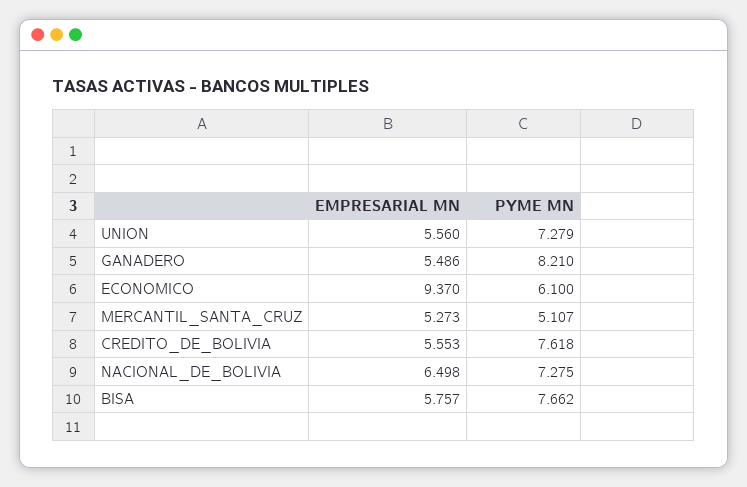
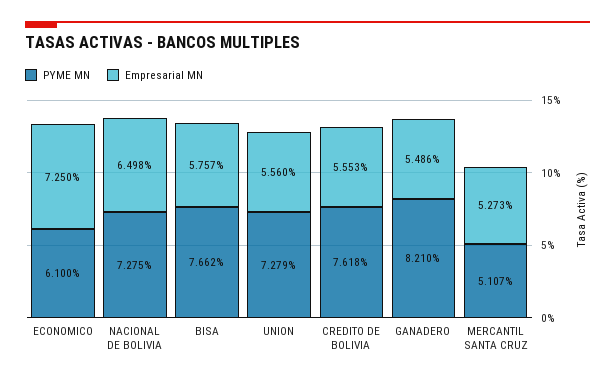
EMPRESARIAL MN, ECONOMICO: 9.37 -> 7.25

